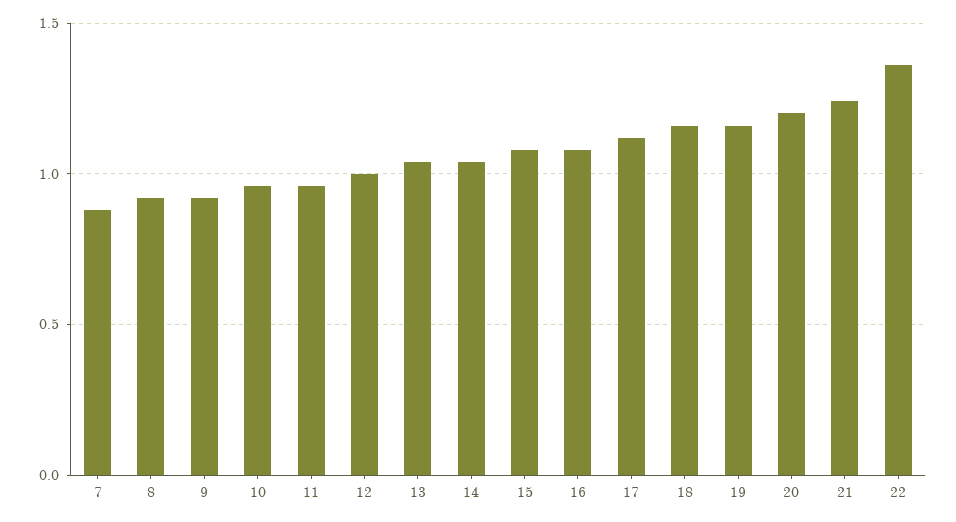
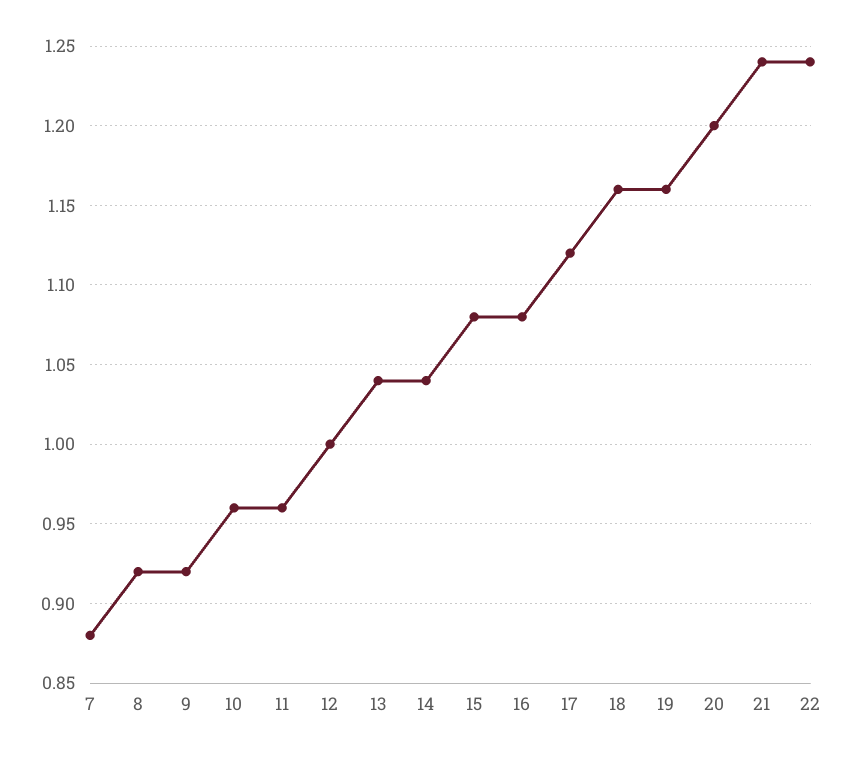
22: 1.35 -> 1.24

